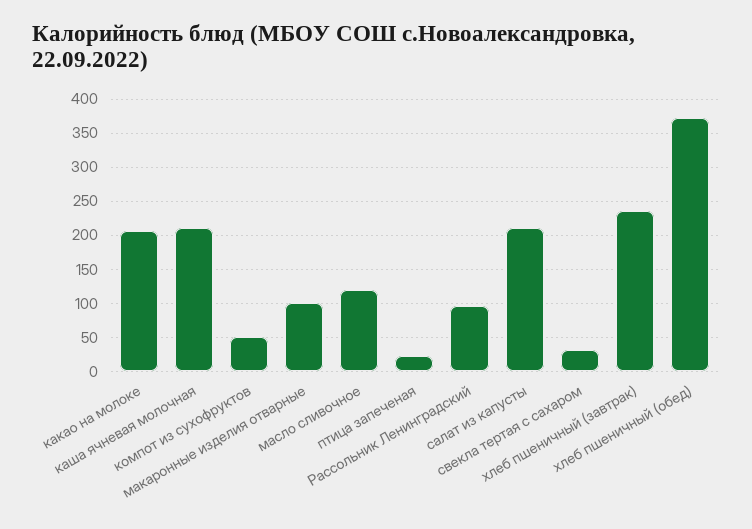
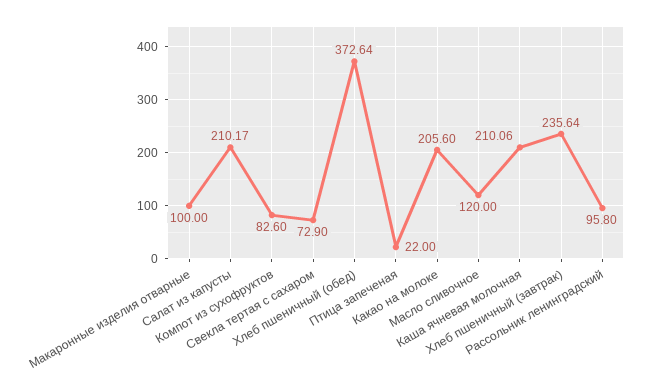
компот из сухофруктов: 50 -> 82.6
свекла тертая с сахаром: 30 -> 72.9

